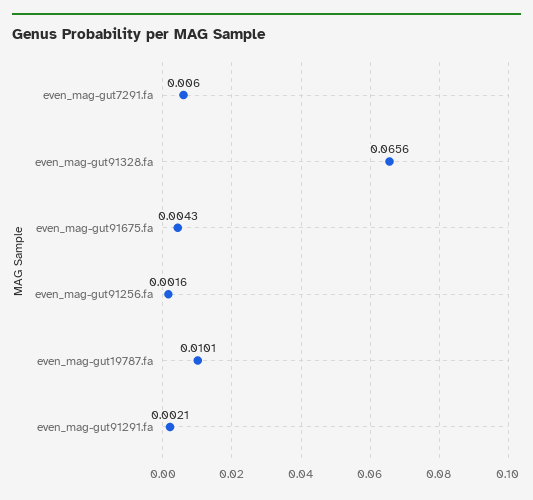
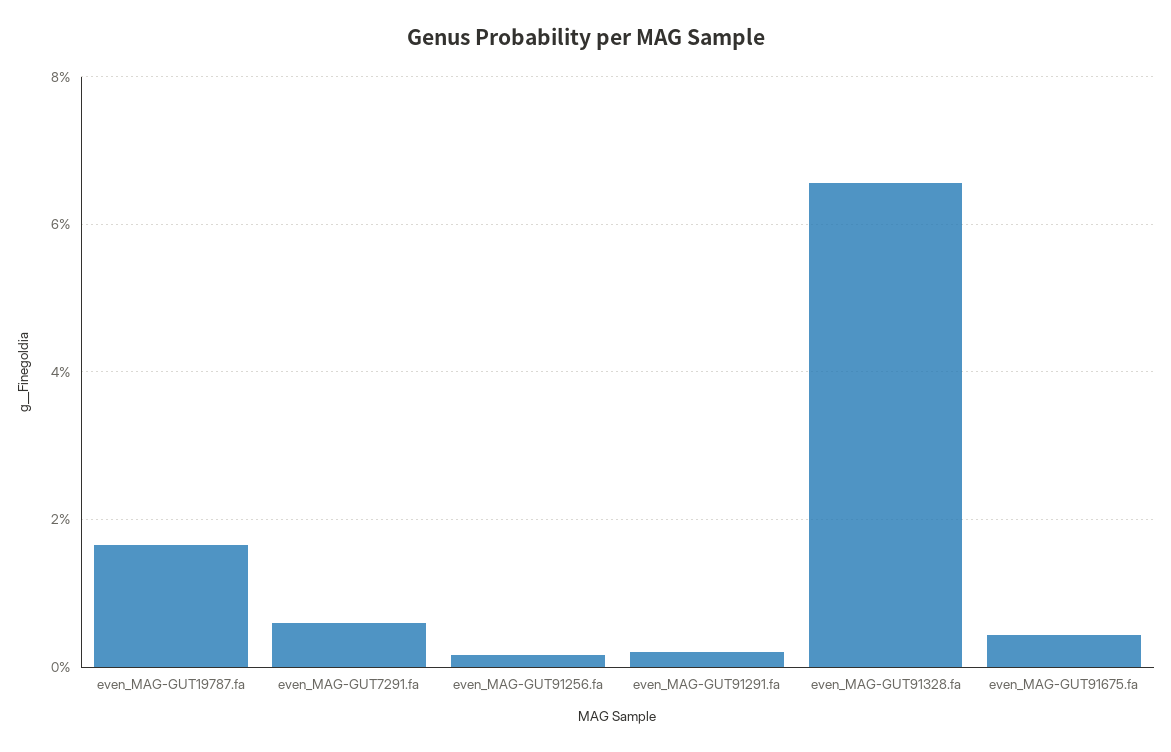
even_mag-gut19787.fa: 0.0101 -> 0.016

